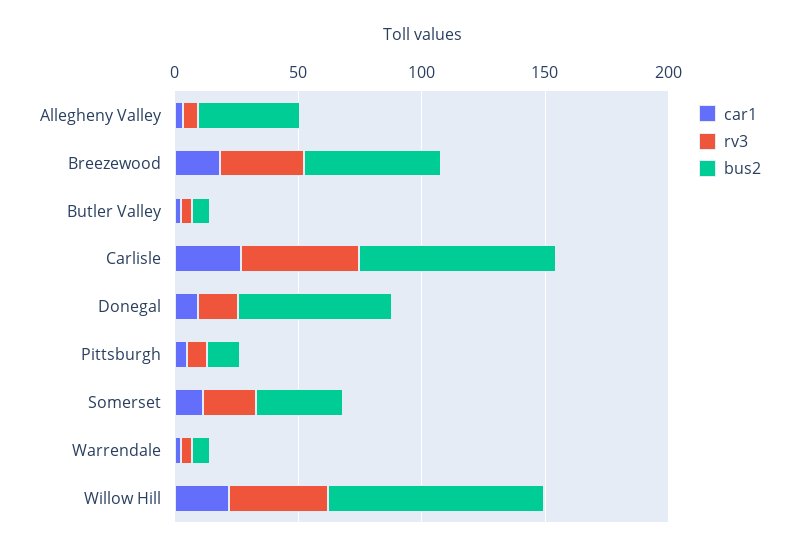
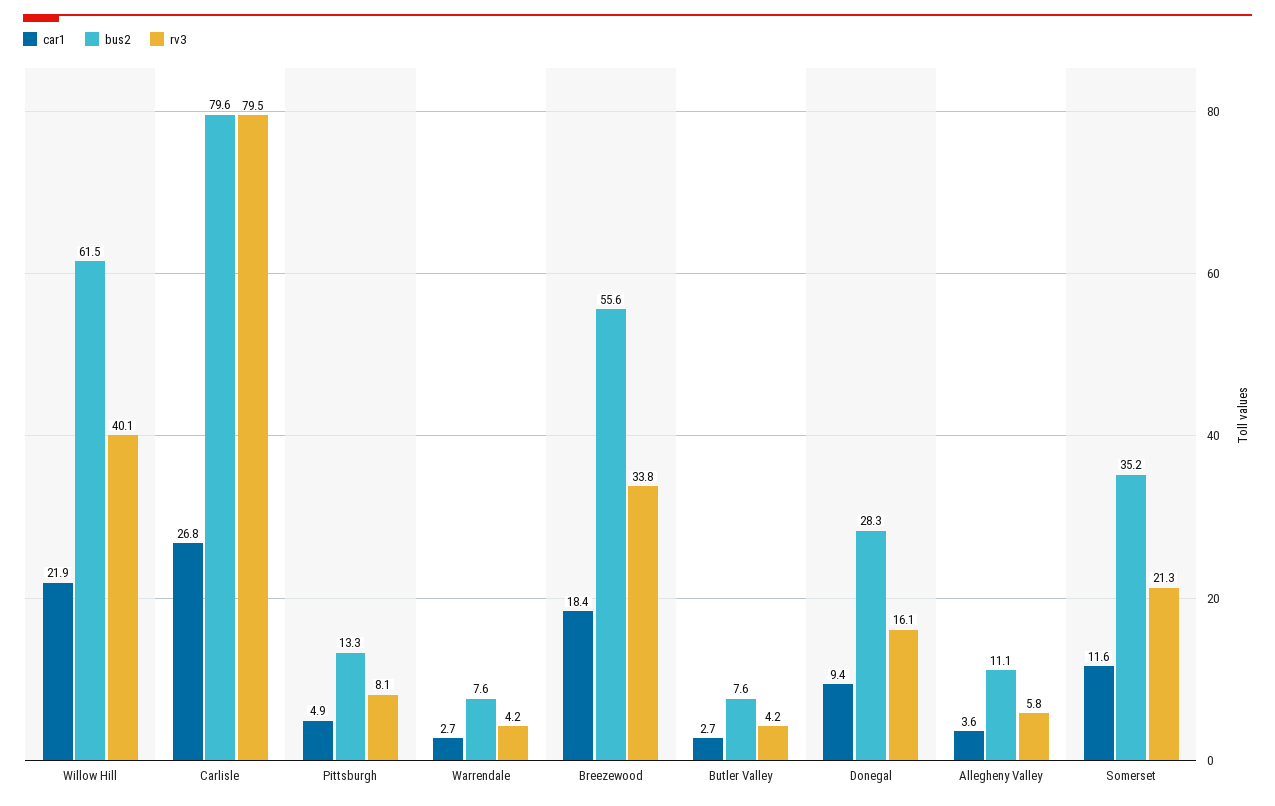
bus2, Allegheny Valley: 40 -> 11.1
rv3, Carlisle: 50 -> 79.5
bus2, Donegal: 60 -> 28.3
bus2, Willow Hill: 90 -> 61.5

